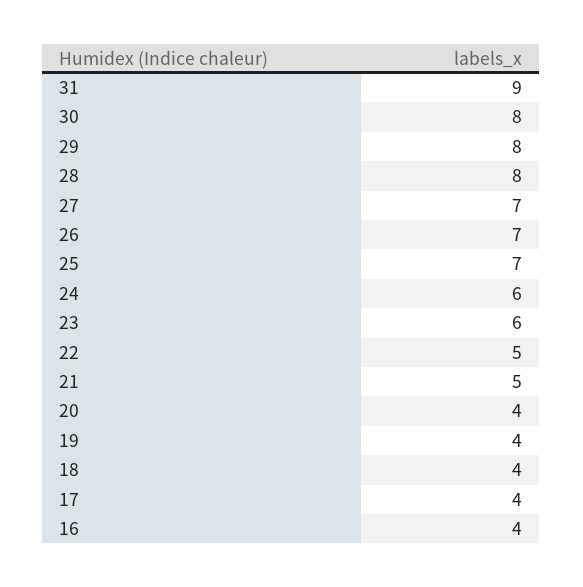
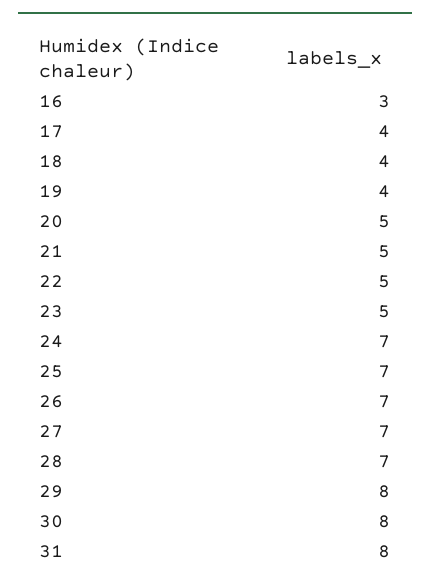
31: 9 -> 8
28: 8 -> 7
24: 6 -> 7
23: 6 -> 5
20: 4 -> 5
16: 4 -> 3

